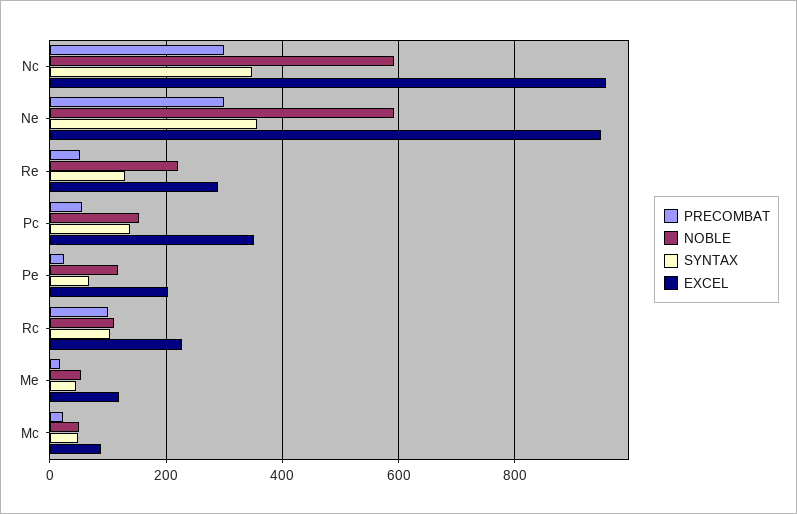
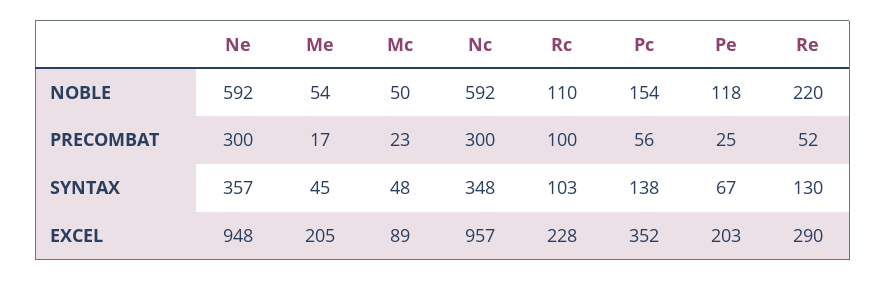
EXCEL, Me: 120 -> 205

